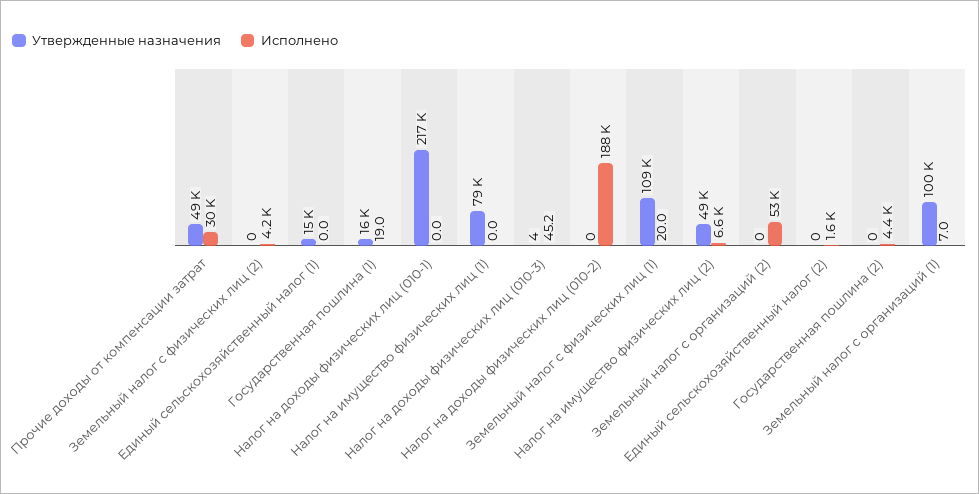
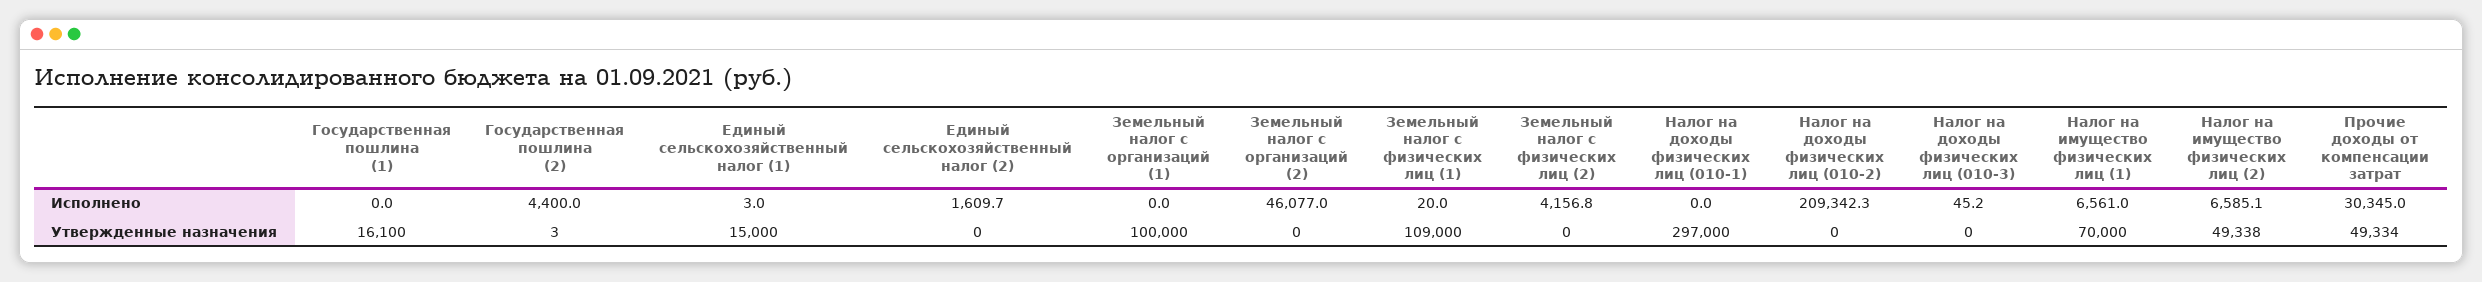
Исполнено, Единый сельскохозяйственный налог (1): 0 -> 3
Исполнено, Государственная пошлина (1): 19 -> 0
Утвержденные назначения, Налог на доходы физических лиц (010-1): 217000 -> 297000
Утвержденные назначения, Налог на имущество физических лиц (1): 79000 -> 70000
Исполнено, Налог на имущество физических лиц (1): 0 -> 6561
Утвержденные назначения, Налог на доходы физических лиц (010-3): 4 -> 0
Исполнено, Налог на доходы физических лиц (010-2): 188000 -> 209342.3
Исполнено, Земельный налог с организаций (2): 53000 -> 46077
Утвержденные назначения, Государственная пошлина (2): 0 -> 3
Исполнено, Земельный налог с организаций (1): 7 -> 0

